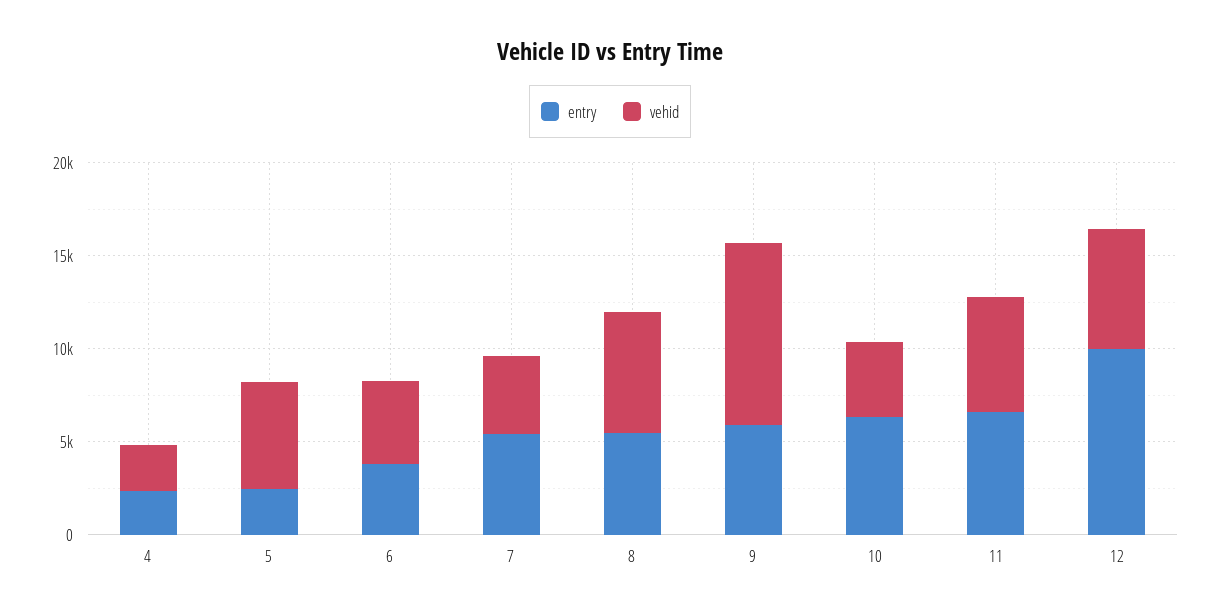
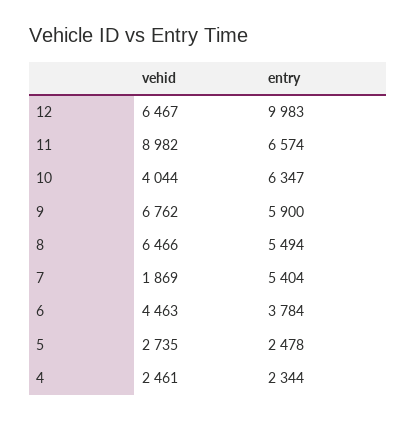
vehid, 5: 6000 -> 2735
vehid, 7: 4000 -> 1869
vehid, 9: 10000 -> 6762
vehid, 11: 6000 -> 8982

